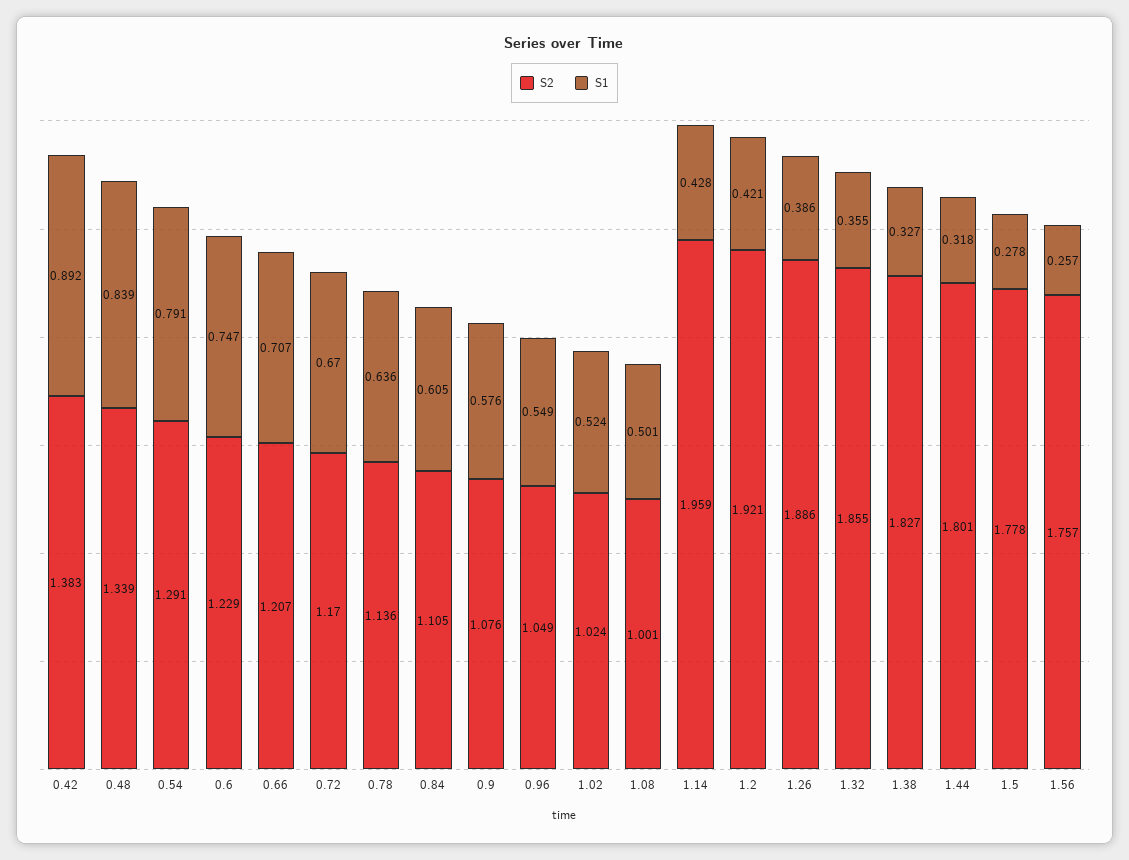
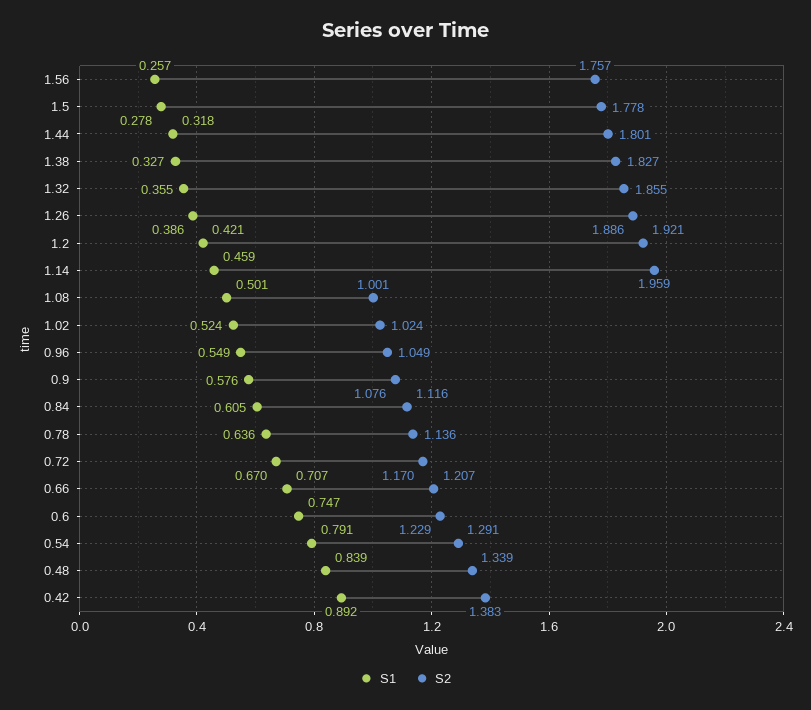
S2, 0.84: 1.105 -> 1.116
S1, 1.14: 0.428 -> 0.459

